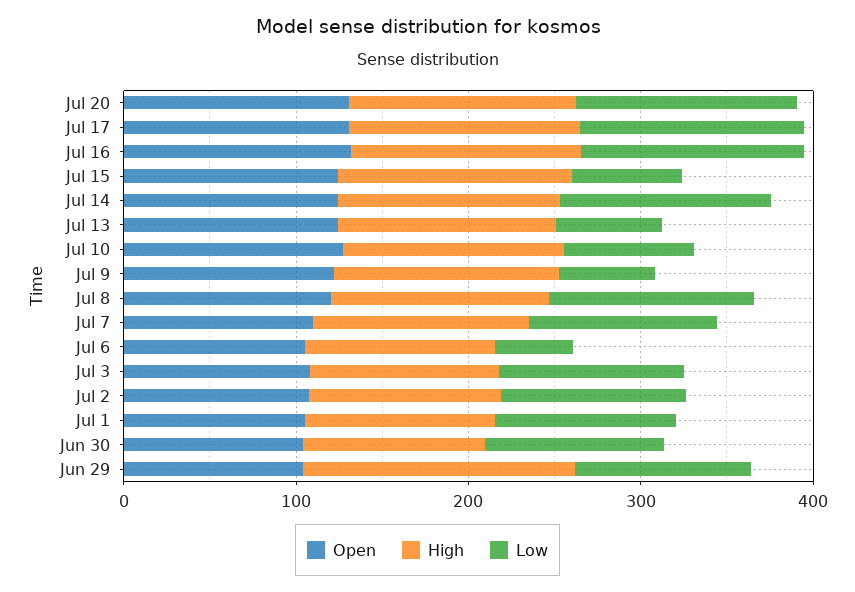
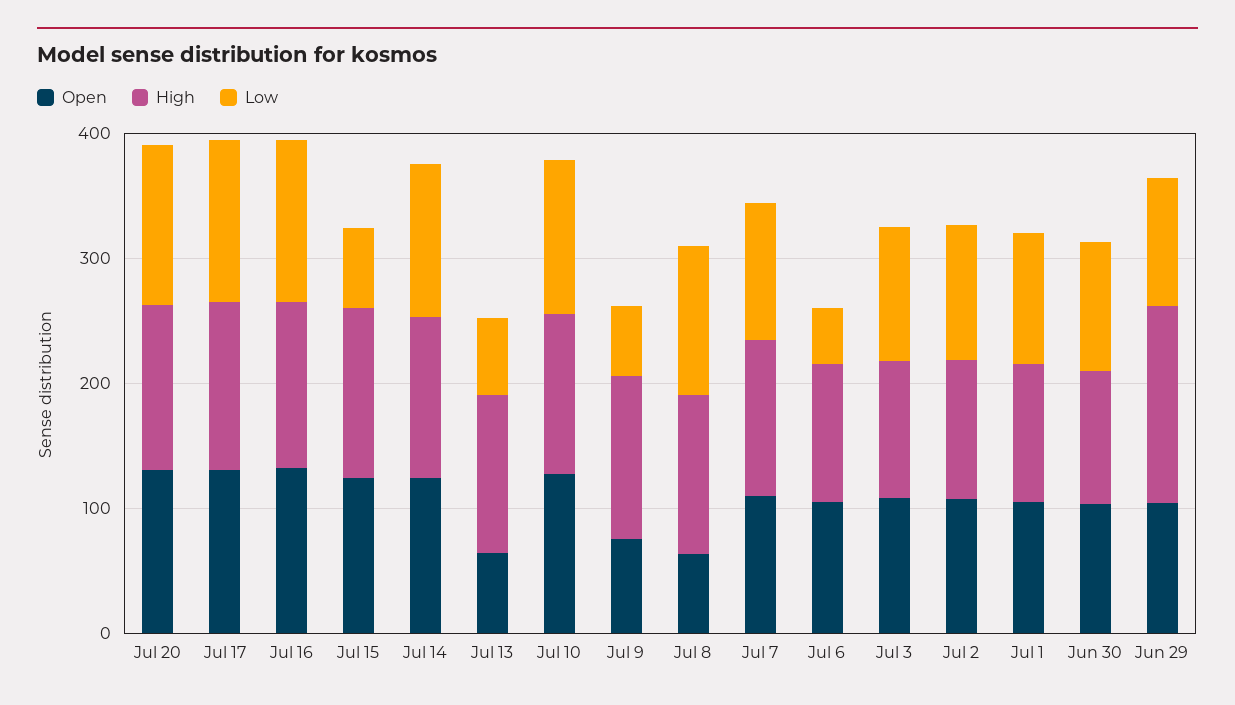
Open, Jul 13: 120 -> 60
Low, Jul 10: 80 -> 120
Open, Jul 9: 120 -> 80
Open, Jul 8: 120 -> 60

